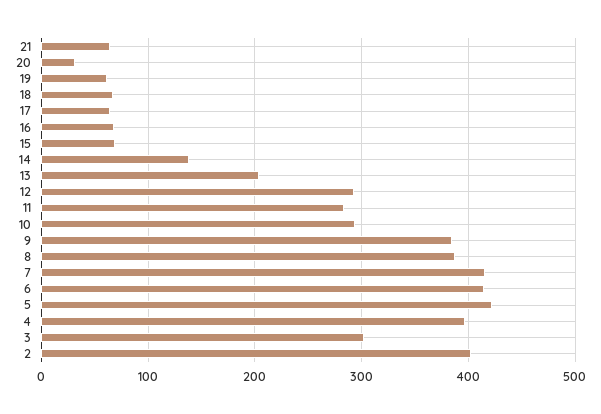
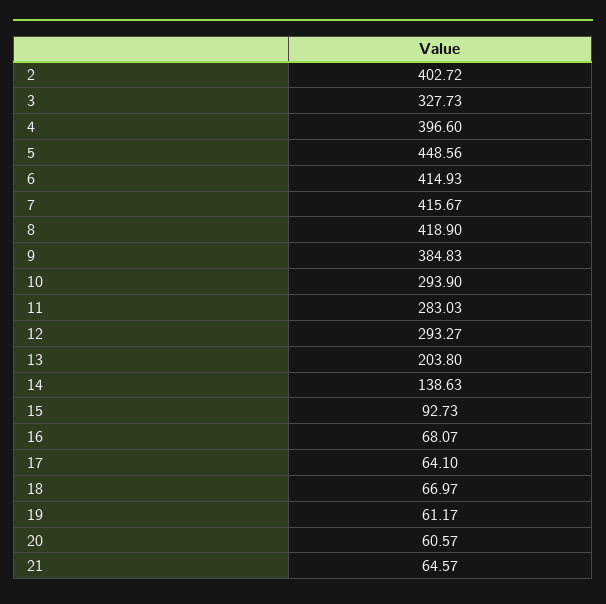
20: 30 -> 60.57
15: 70 -> 92.73
8: 390 -> 418.9
5: 420 -> 448.56
3: 300 -> 327.73

